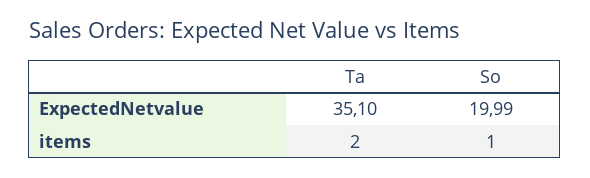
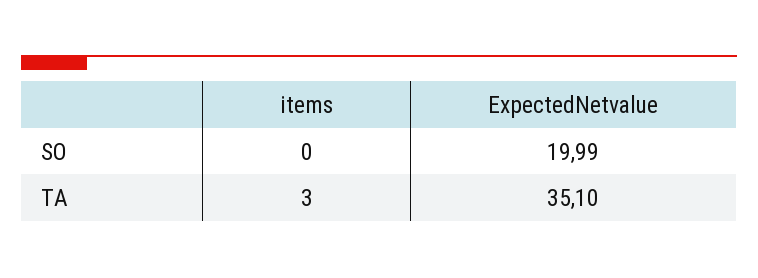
Ta, items: 2 -> 3
So, items: 1 -> 0

